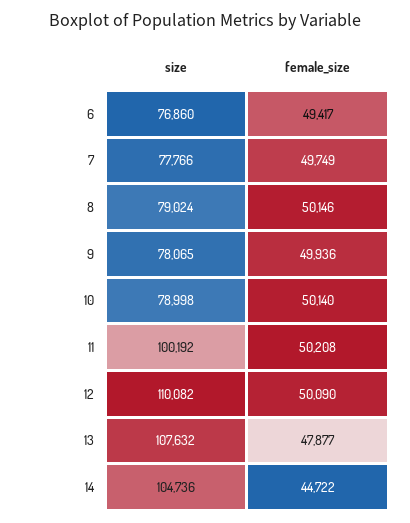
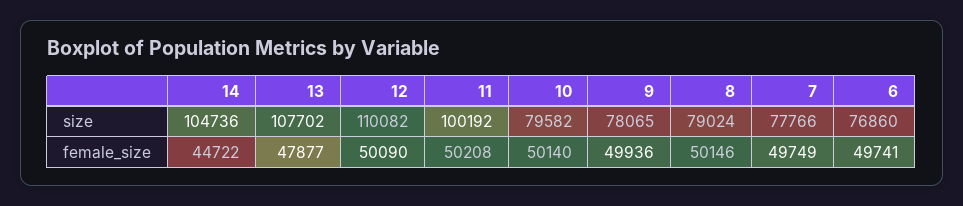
female_size, 6: 49417 -> 49741
size, 10: 78998 -> 79582
size, 13: 107632 -> 107702

